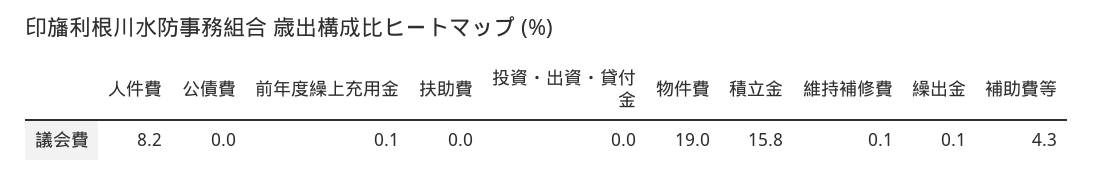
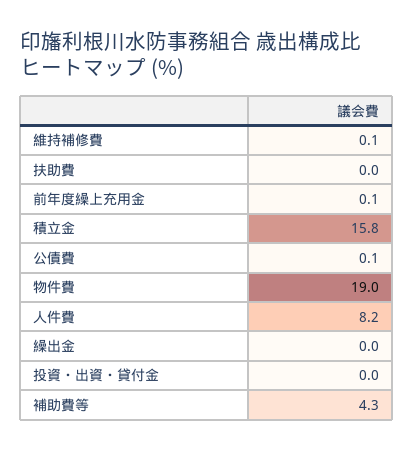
公債費: 0 -> 0.1
繰出金: 0.1 -> 0

